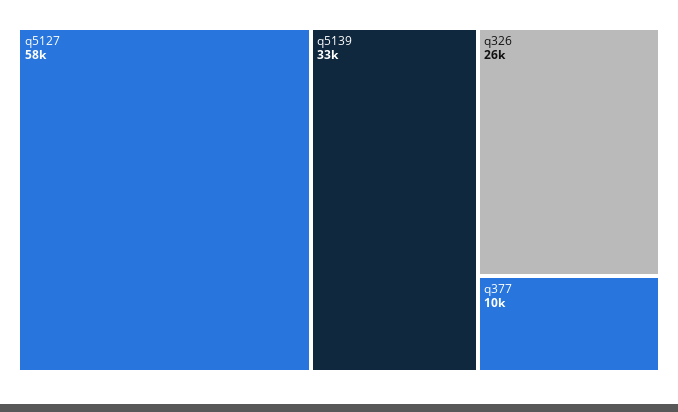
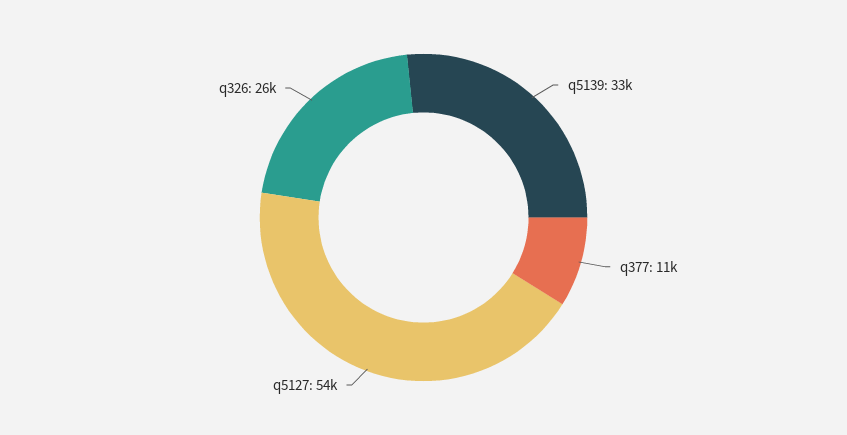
q5127: 58000 -> 54000
q377: 10000 -> 11000

